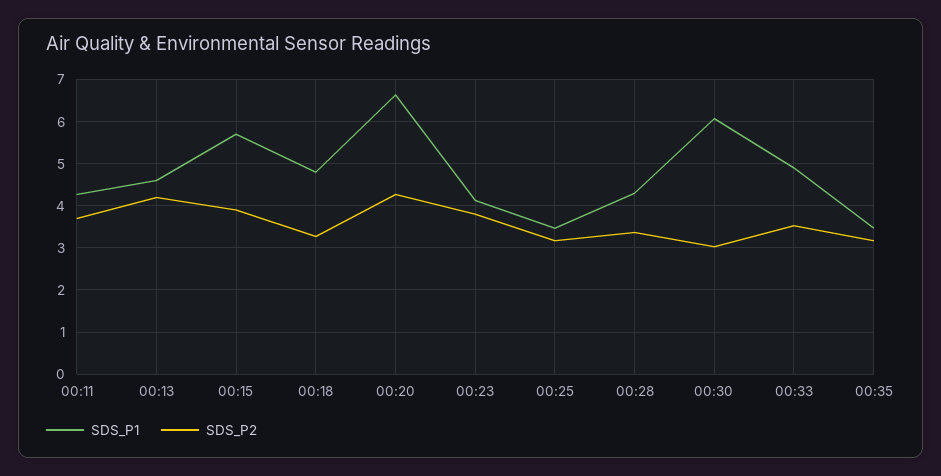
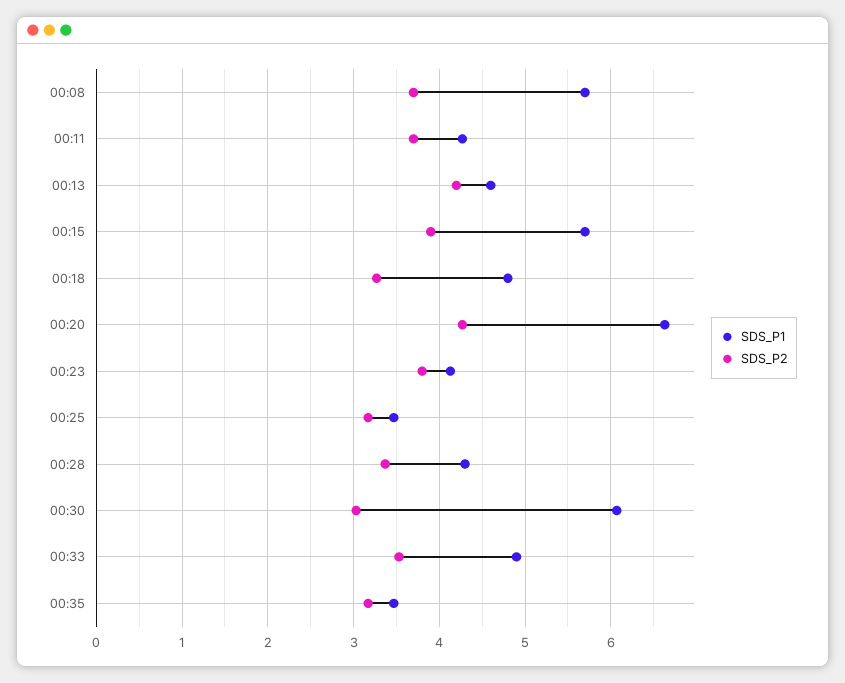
SDS_P1, 00:08: none -> 5.7
SDS_P2, 00:08: none -> 3.7

